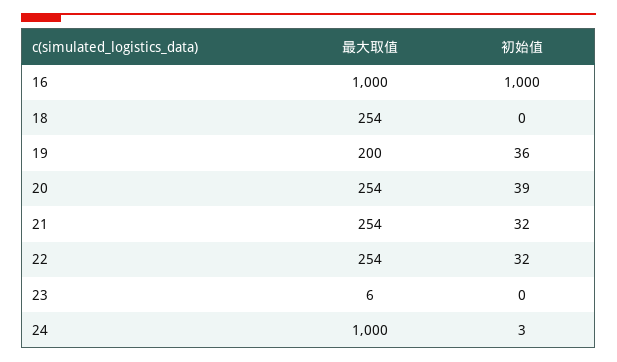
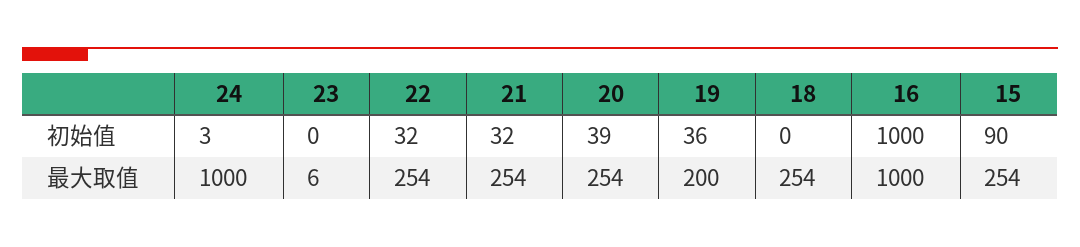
初始值, 15: none -> 90
最大取值, 15: none -> 254

